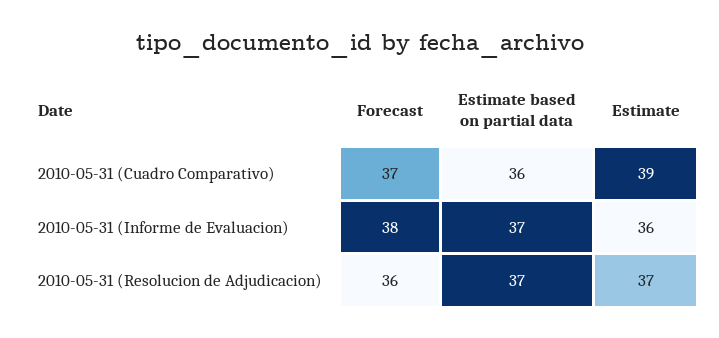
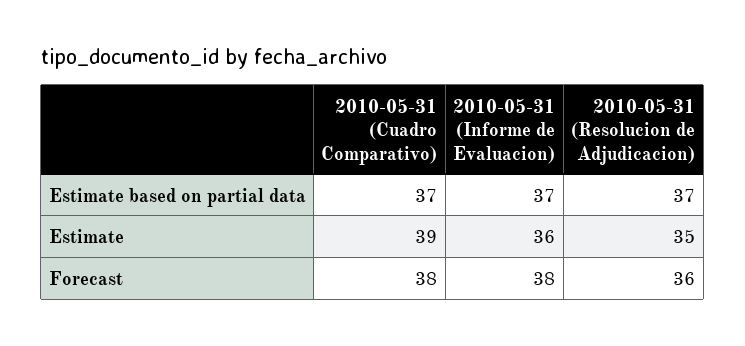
Forecast, 2010-05-31 (Cuadro Comparativo): 37 -> 38
Estimate based on partial data, 2010-05-31 (Cuadro Comparativo): 36 -> 37
Estimate, 2010-05-31 (Resolucion de Adjudicacion): 37 -> 35

